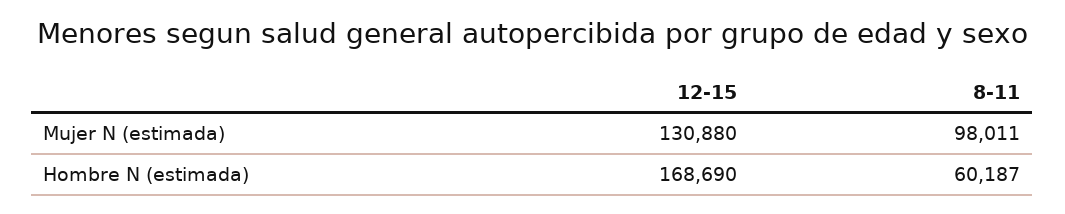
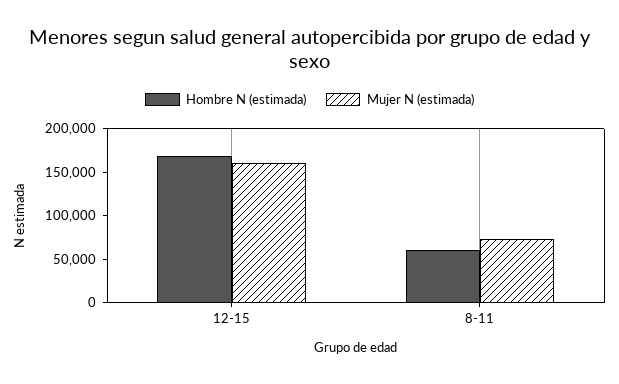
Mujer N (estimada), 12-15: 130880 -> 160000
Mujer N (estimada), 8-11: 98011 -> 70000

